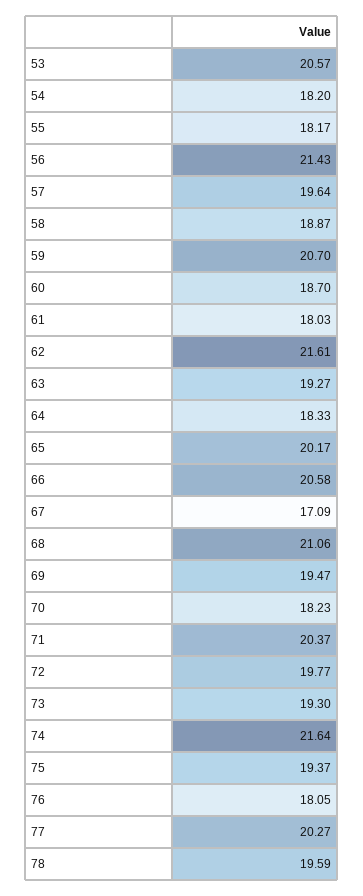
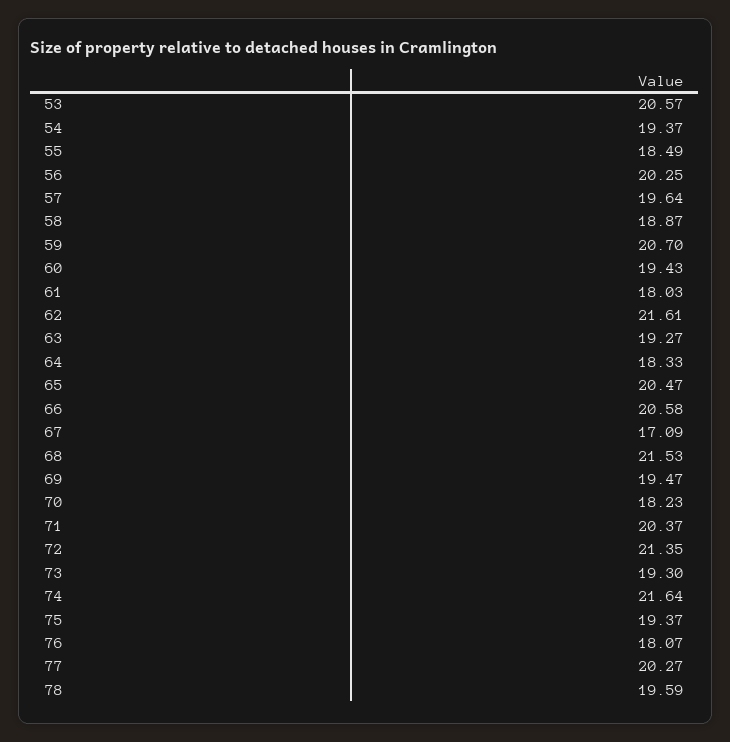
54: 18.2 -> 19.37
55: 18.17 -> 18.49
56: 21.43 -> 20.25
60: 18.7 -> 19.43
65: 20.17 -> 20.47
68: 21.06 -> 21.53
72: 19.77 -> 21.35
76: 18.05 -> 18.07

